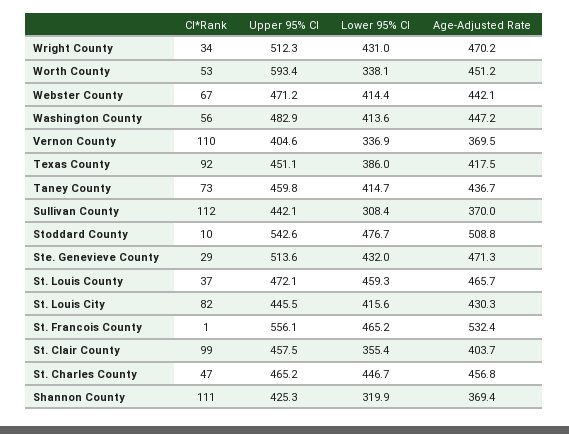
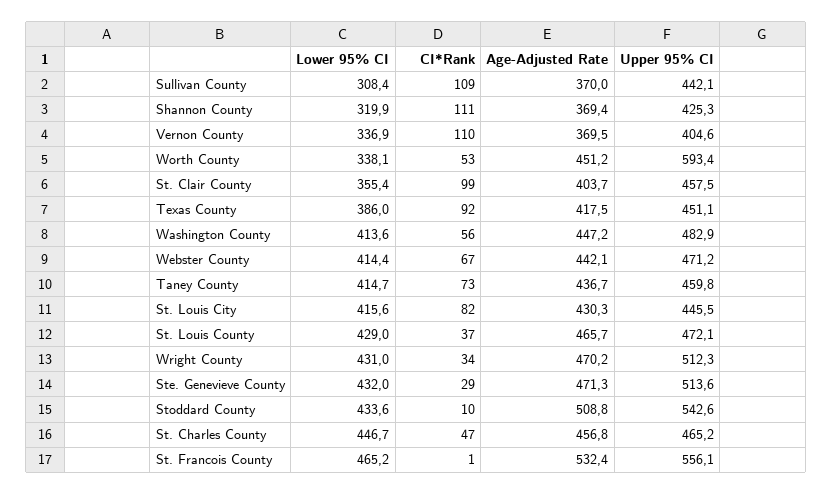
CI*Rank, Sullivan County: 112 -> 109
Lower 95% CI, Stoddard County: 476.7 -> 433.6
Lower 95% CI, St. Louis County: 459.3 -> 429

